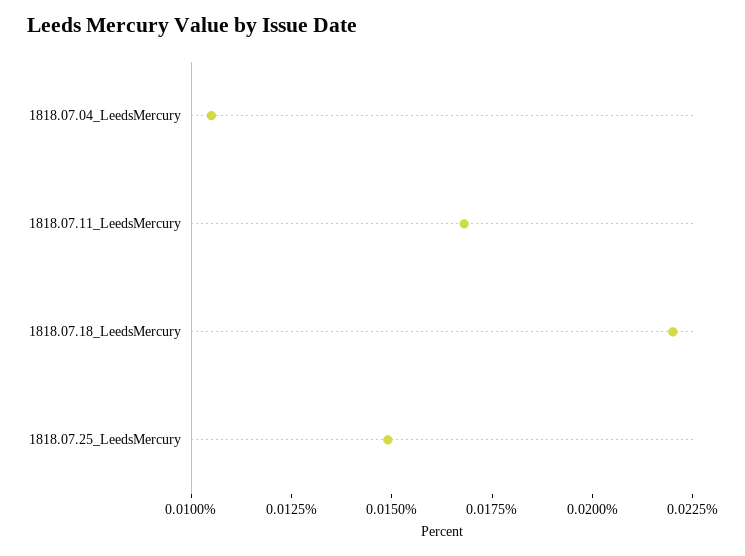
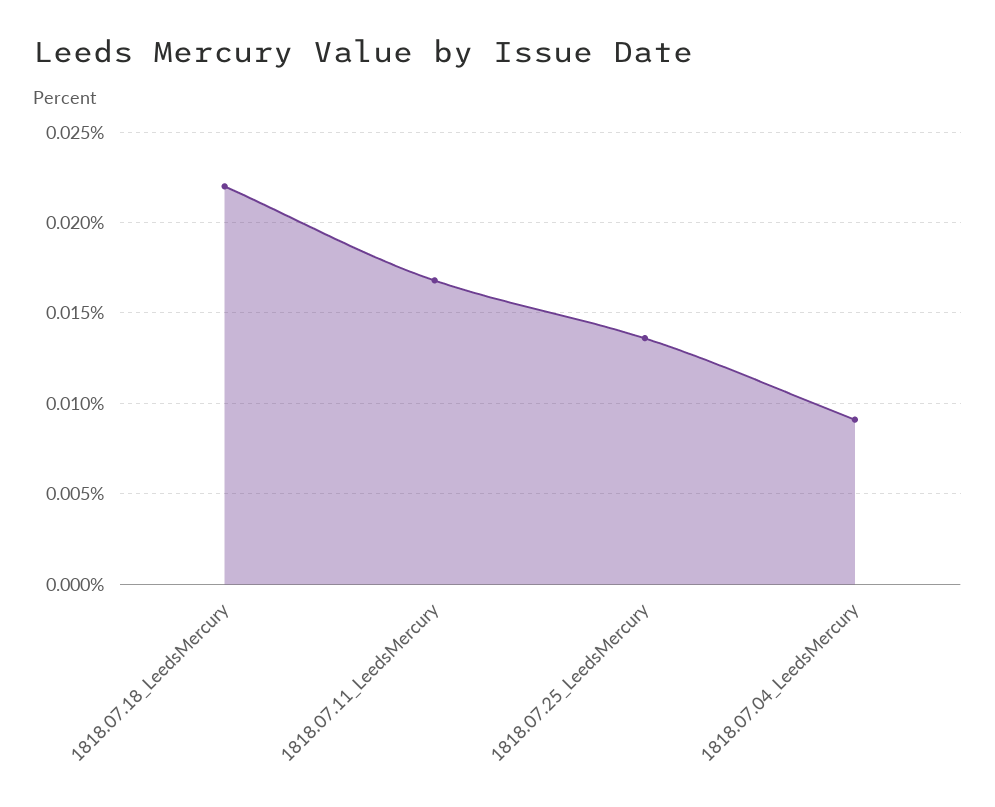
1818.07.04_LeedsMercury: 0.0105 -> 0.009
1818.07.25_LeedsMercury: 0.015 -> 0.0135

